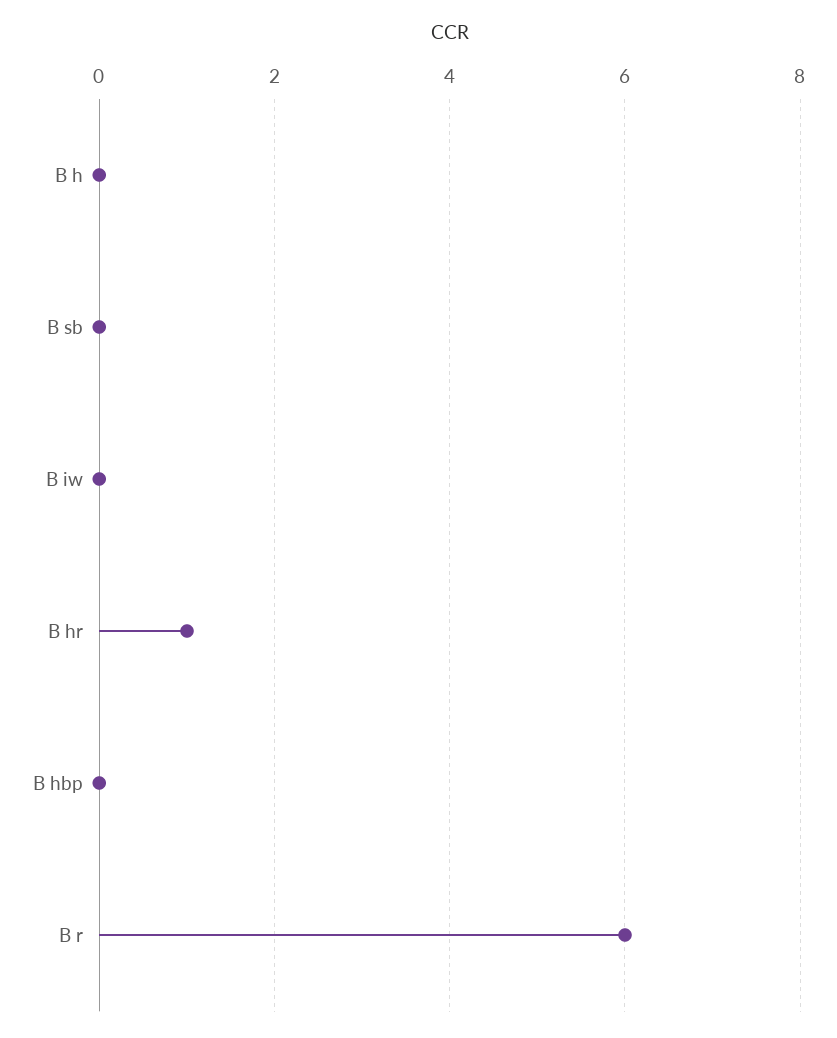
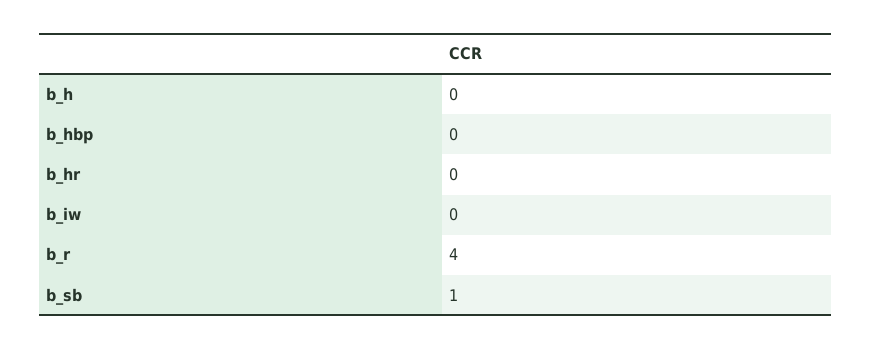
B sb: 0 -> 1
B hr: 1 -> 0
B r: 6 -> 4

